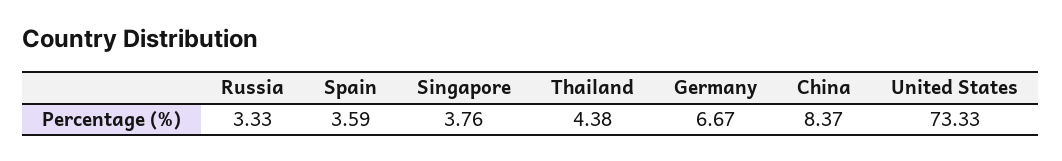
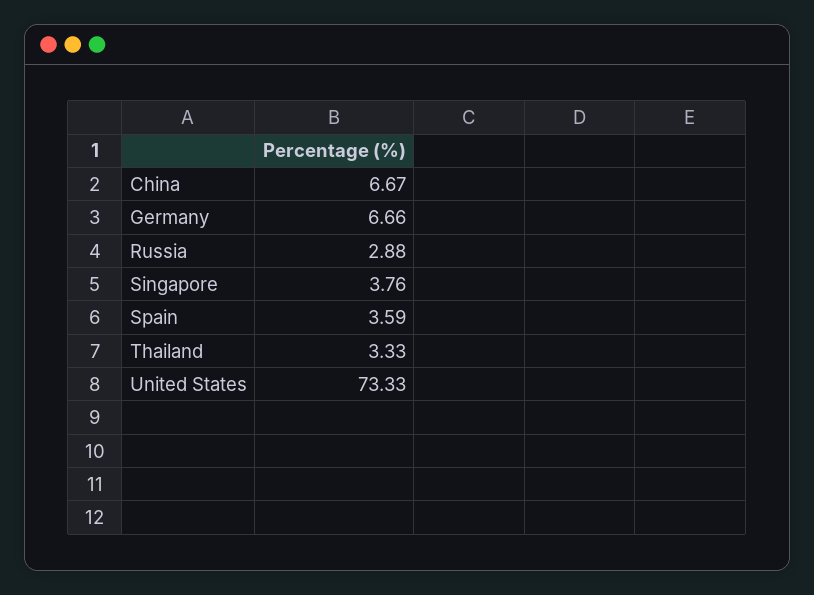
Russia: 3.33 -> 2.88
Thailand: 4.38 -> 3.33
Germany: 6.67 -> 6.66
China: 8.37 -> 6.67

